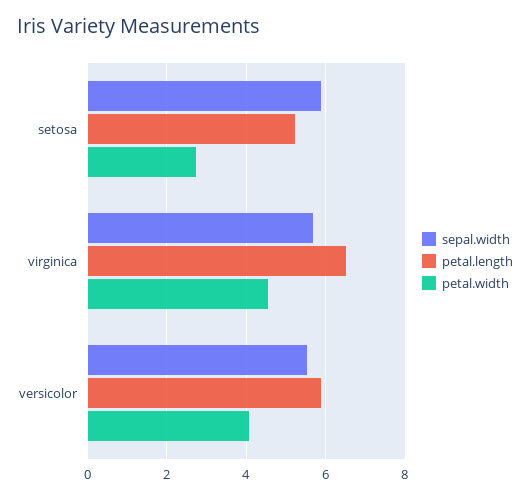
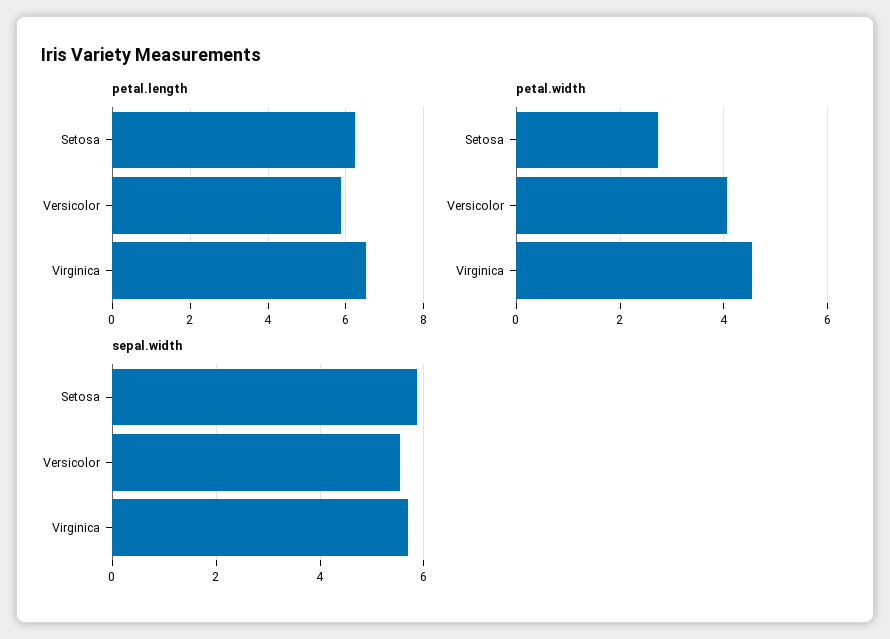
petal.length, setosa: 5.2 -> 6.2

